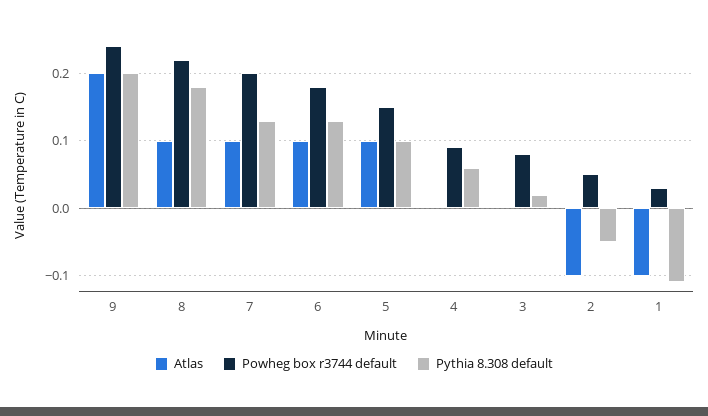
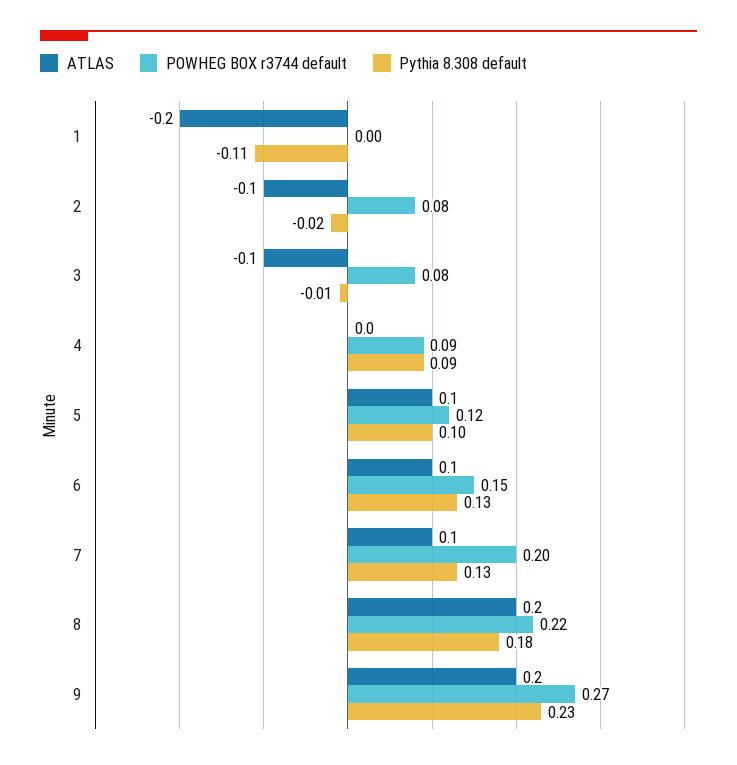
Powheg box r3744 default, 9: 0.24 -> 0.27
Pythia 8.308 default, 9: 0.2 -> 0.23
Atlas, 8: 0.1 -> 0.2
Powheg box r3744 default, 6: 0.18 -> 0.15
Powheg box r3744 default, 5: 0.15 -> 0.12
Pythia 8.308 default, 4: 0.06 -> 0.09
Atlas, 3: 0 -> -0.1
Pythia 8.308 default, 3: 0.02 -> -0.01
Powheg box r3744 default, 2: 0.05 -> 0.08
Pythia 8.308 default, 2: -0.05 -> -0.02
Atlas, 1: -0.1 -> -0.2
Powheg box r3744 default, 1: 0.03 -> 0

